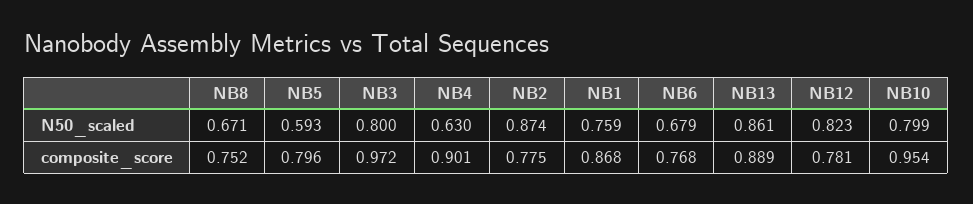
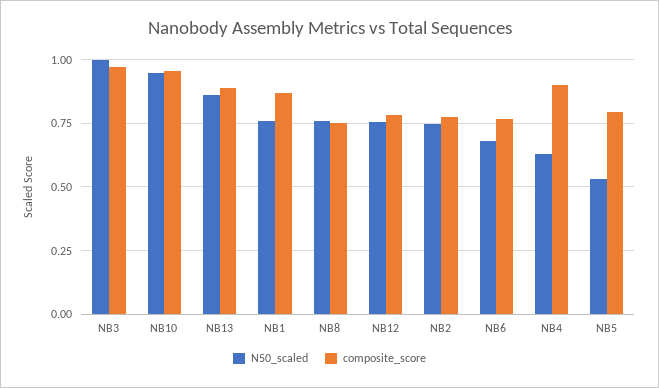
N50_scaled, NB8: 0.671 -> 0.75
N50_scaled, NB5: 0.593 -> 0.525
N50_scaled, NB3: 0.8 -> 1
N50_scaled, NB2: 0.874 -> 0.75
N50_scaled, NB12: 0.823 -> 0.75
N50_scaled, NB10: 0.799 -> 0.95

